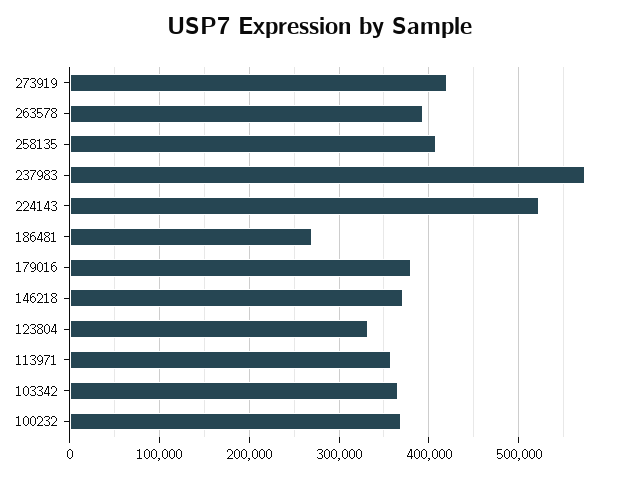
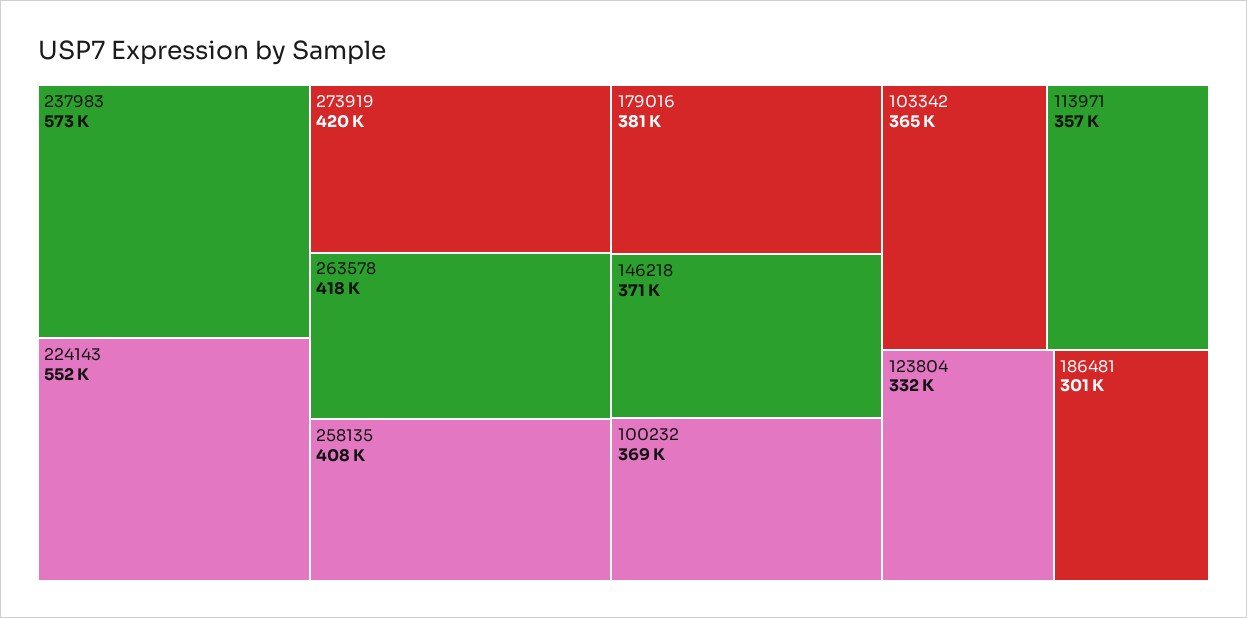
263578: 390000 -> 418000
224143: 520000 -> 552000
186481: 270000 -> 301000

